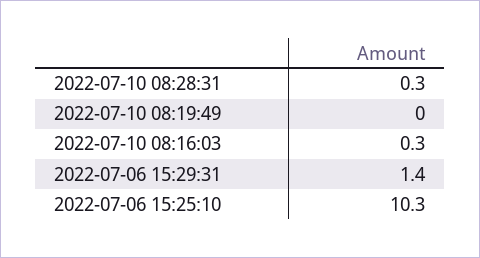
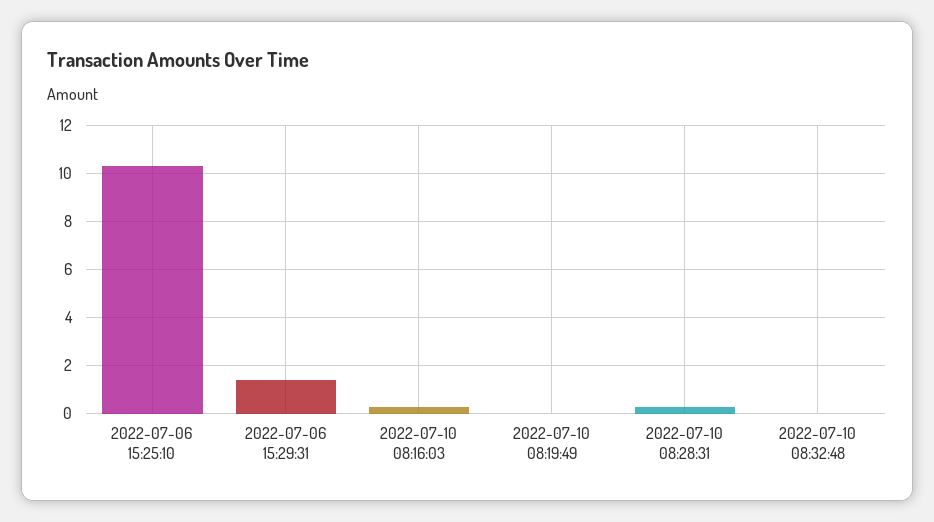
2022-07-10 08:32:48: none -> 0

